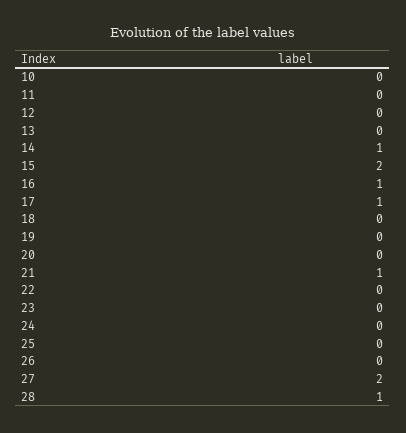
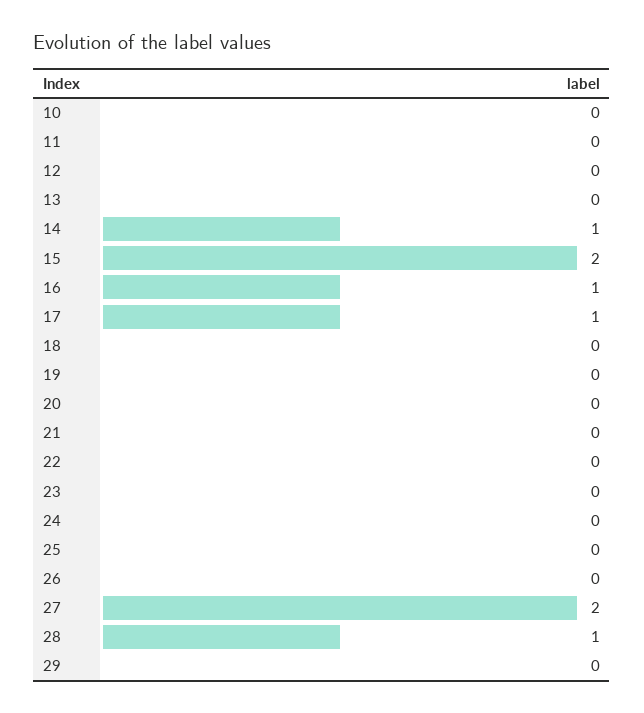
21: 1 -> 0
29: none -> 0

